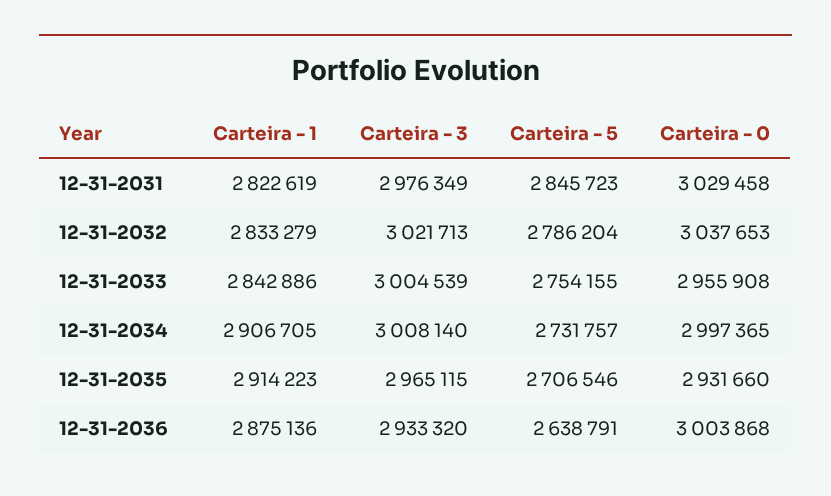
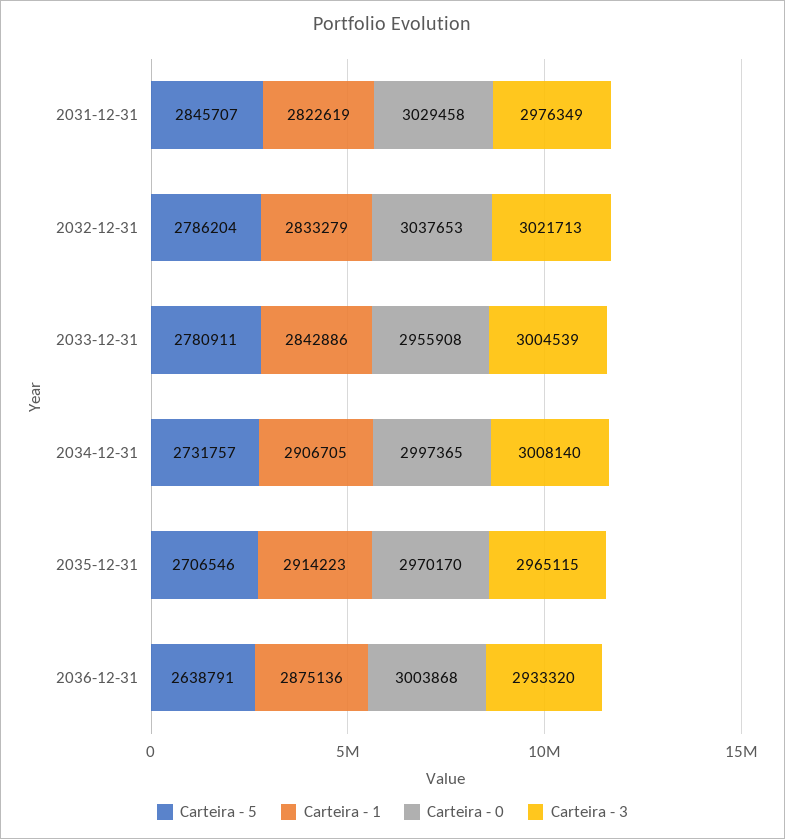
Carteira - 5, 12-31-2031: 2845723 -> 2845707
Carteira - 5, 12-31-2033: 2754155 -> 2780911
Carteira - 0, 12-31-2035: 2931660 -> 2970170

